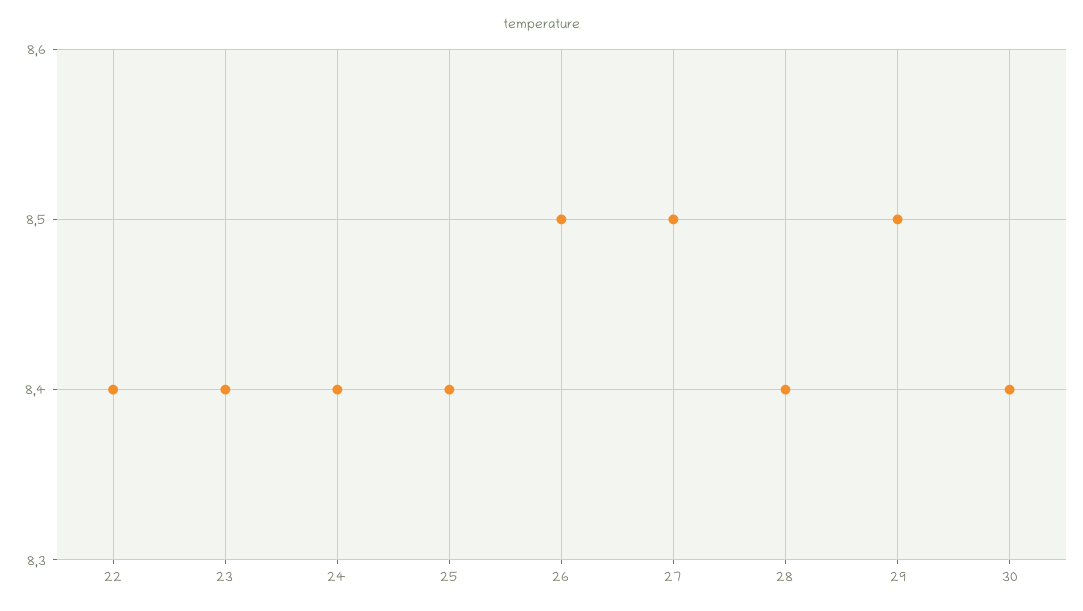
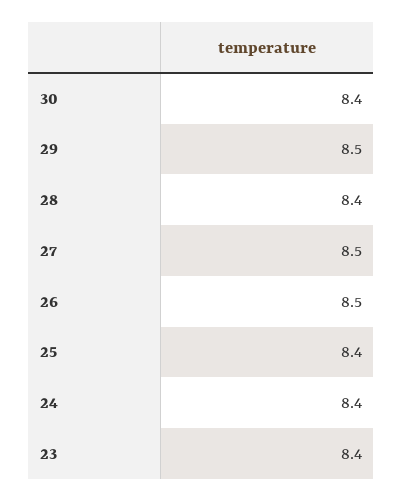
22: 8.4 -> none

